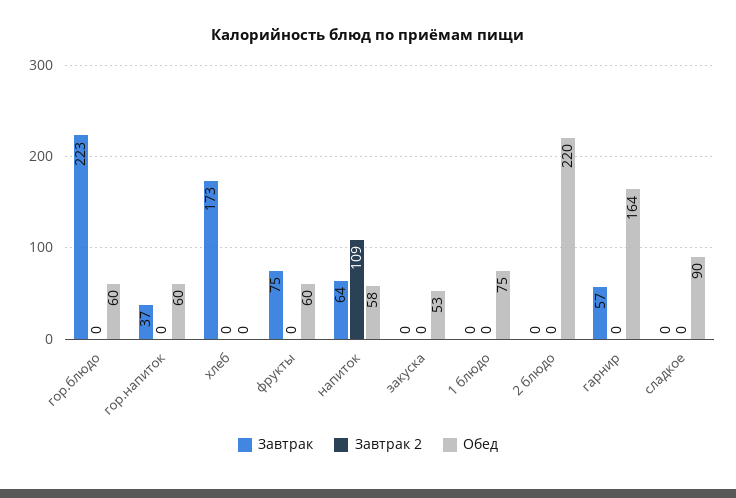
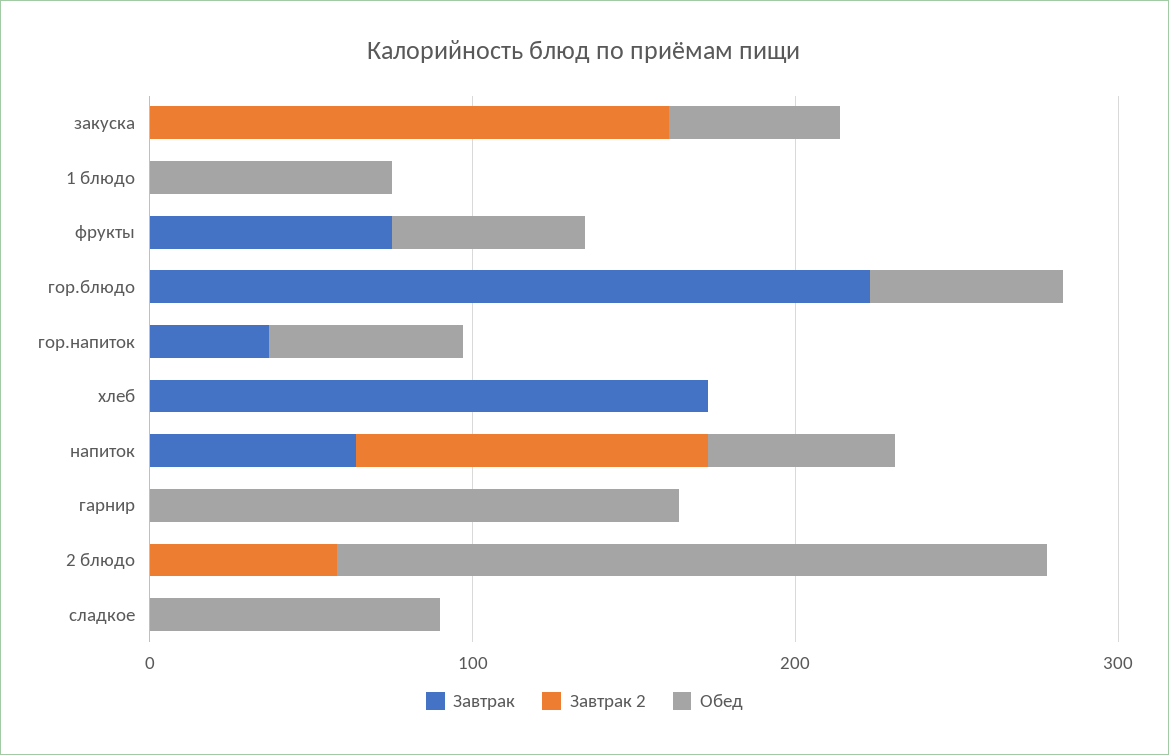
Завтрак 2, закуска: 0 -> 160
Завтрак 2, 2 блюдо: 0 -> 60
Завтрак, гарнир: 57 -> 0

